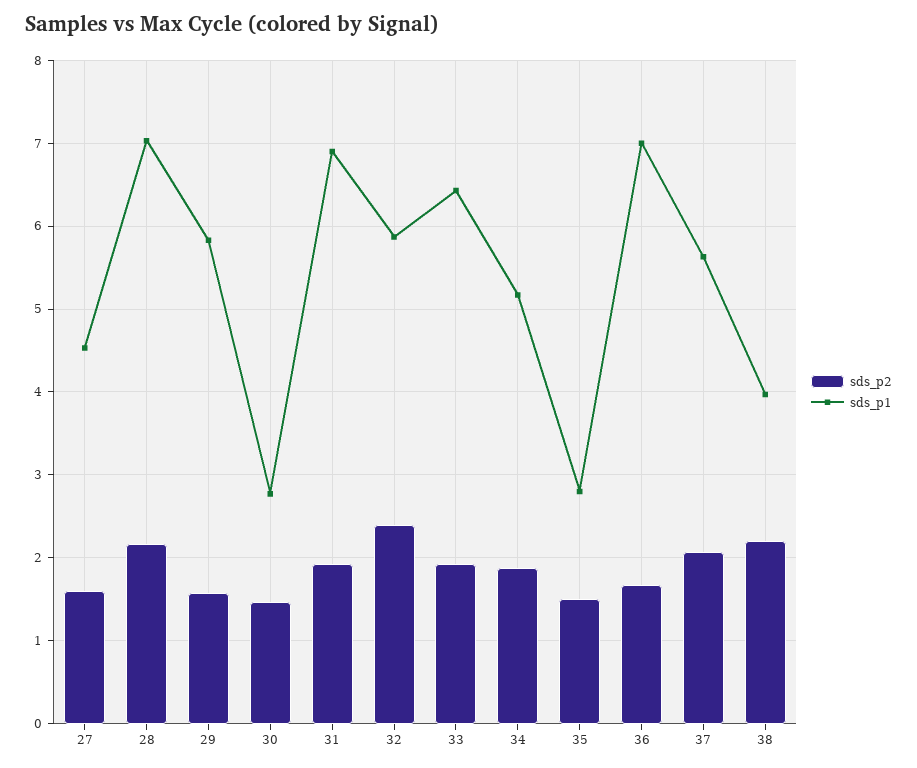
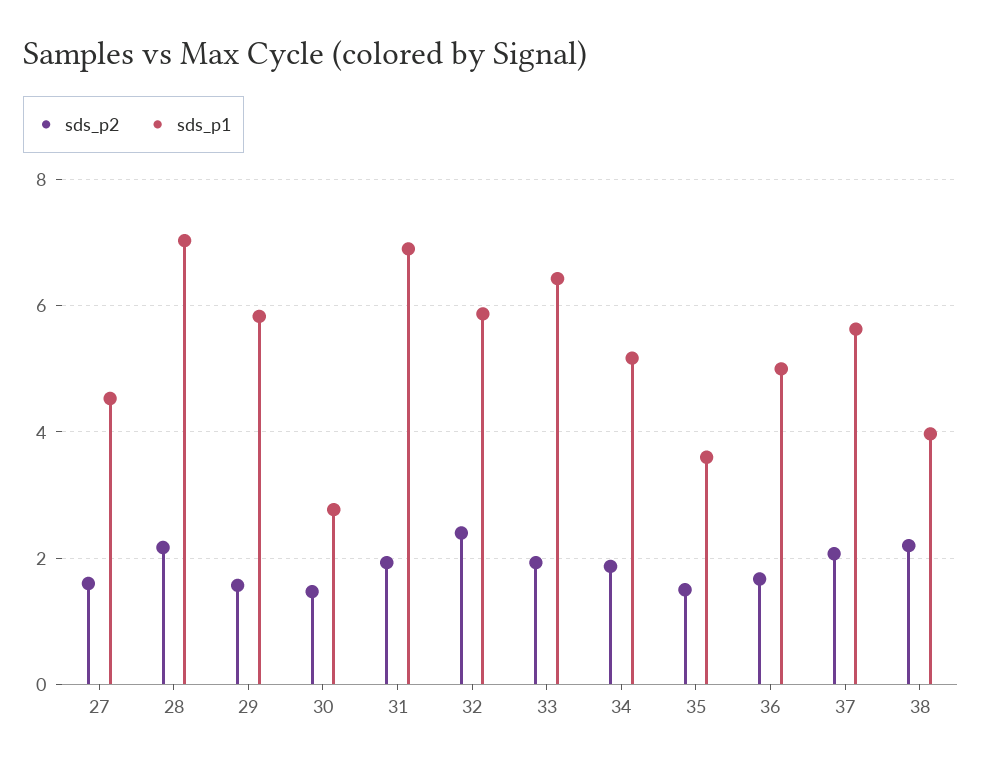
sds_p1, 35: 2.8 -> 3.6
sds_p1, 36: 7 -> 5

